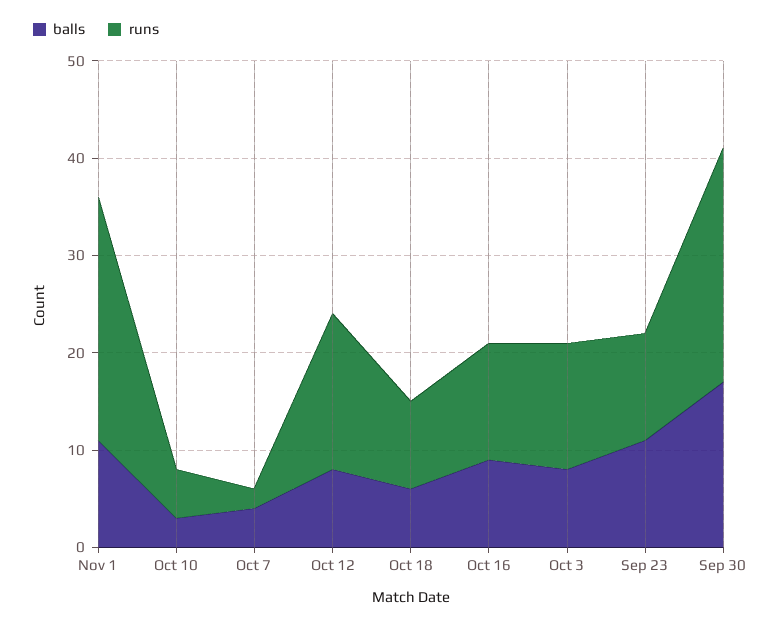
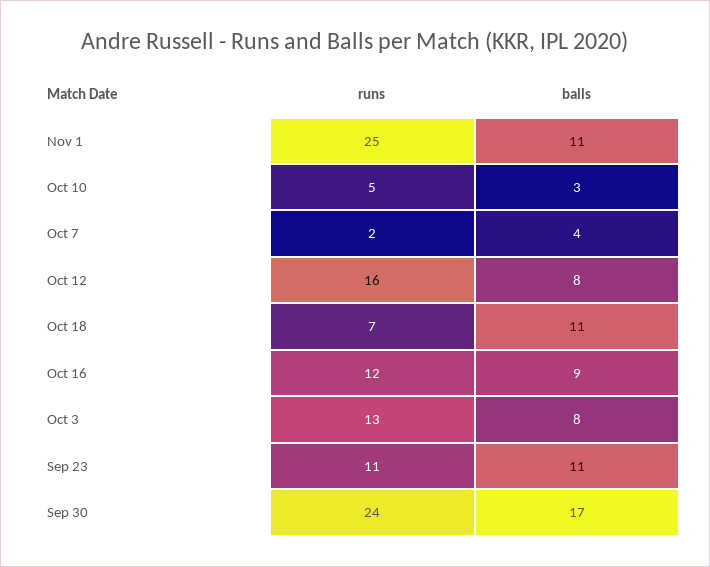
balls, Oct 18: 6 -> 11
runs, Oct 18: 9 -> 7

